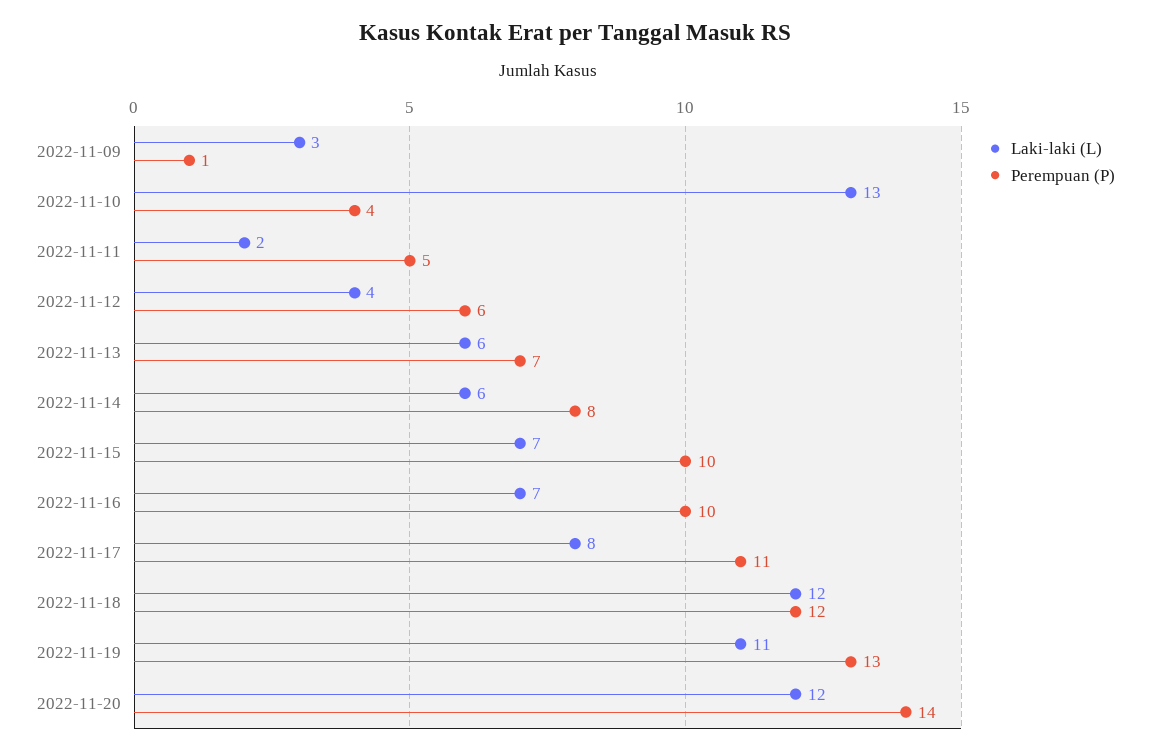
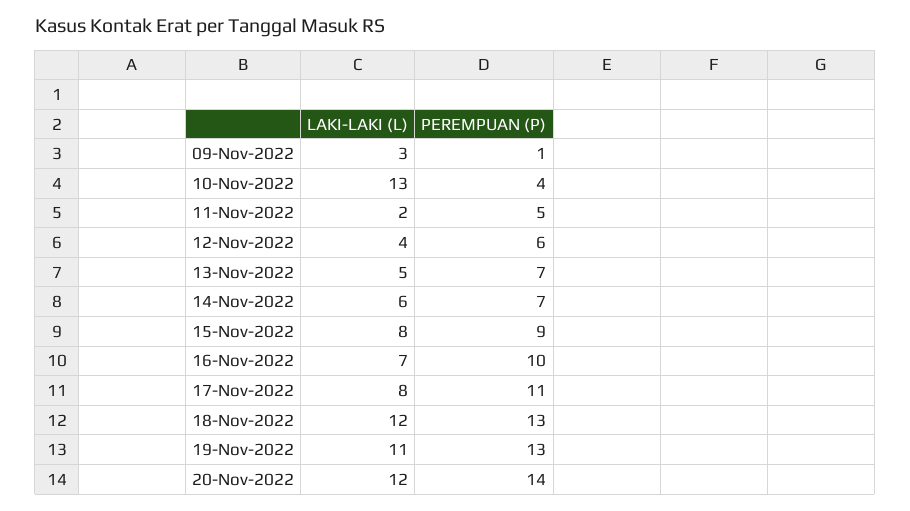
Laki-laki (L), 2022-11-13: 6 -> 5
Perempuan (P), 2022-11-14: 8 -> 7
Laki-laki (L), 2022-11-15: 7 -> 8
Perempuan (P), 2022-11-15: 10 -> 9
Perempuan (P), 2022-11-18: 12 -> 13

